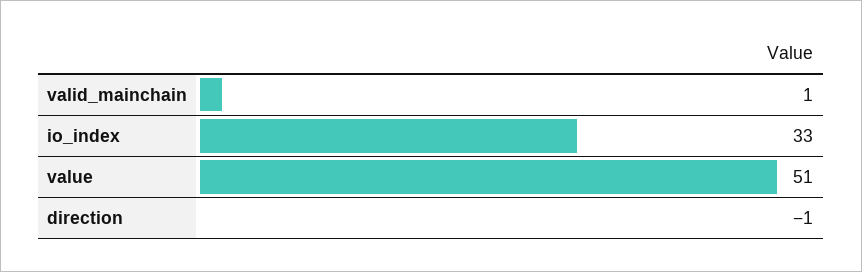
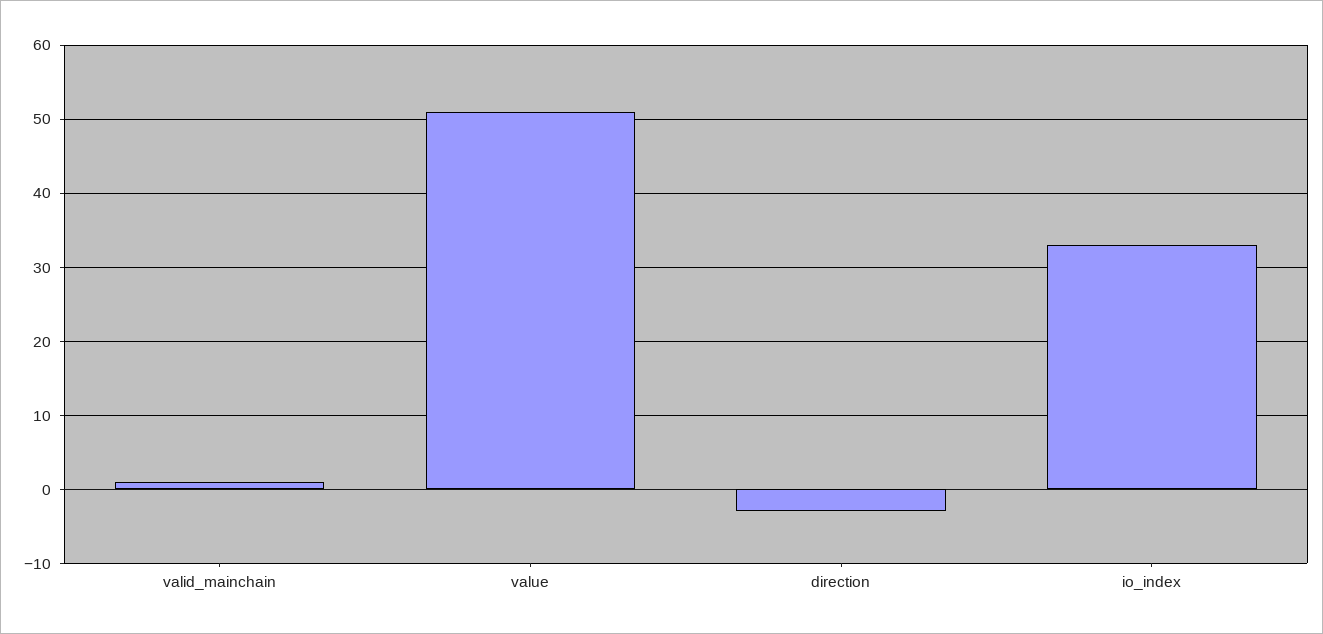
direction: -1 -> -3

